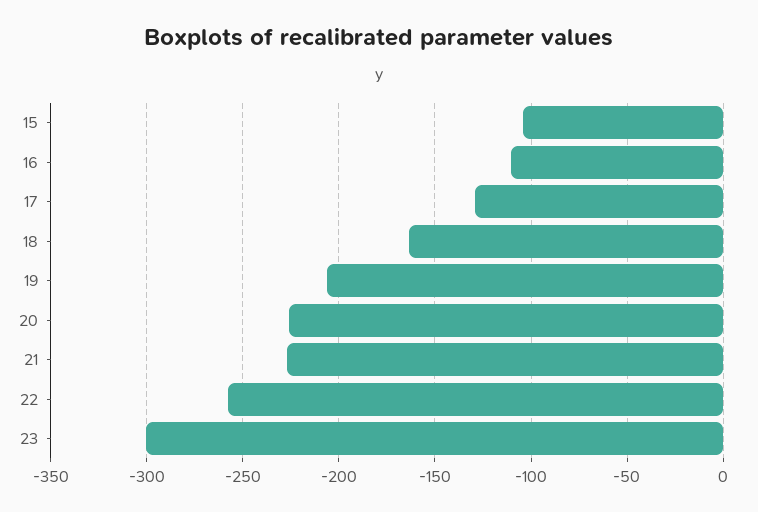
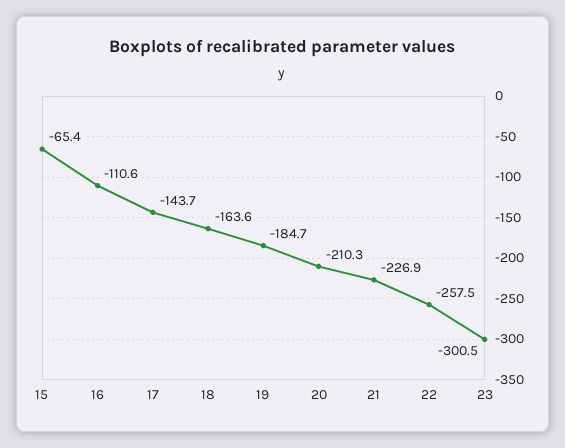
15: -105 -> -65.4
17: -130 -> -143.7
19: -205 -> -184.7
20: -225 -> -210.3

